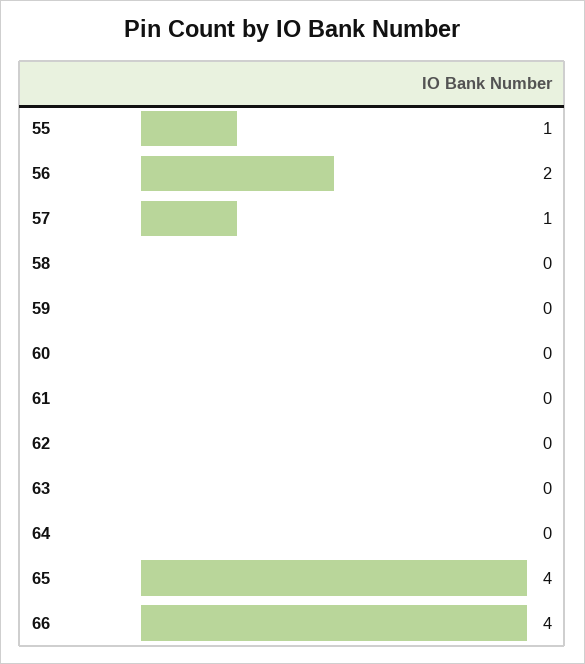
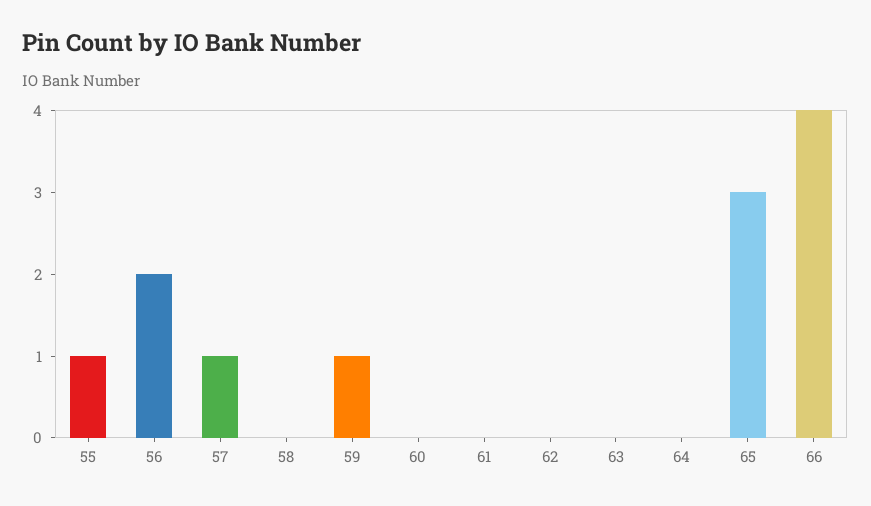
59: 0 -> 1
65: 4 -> 3

